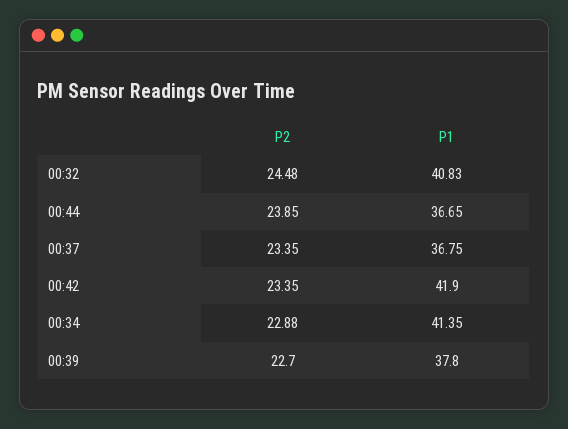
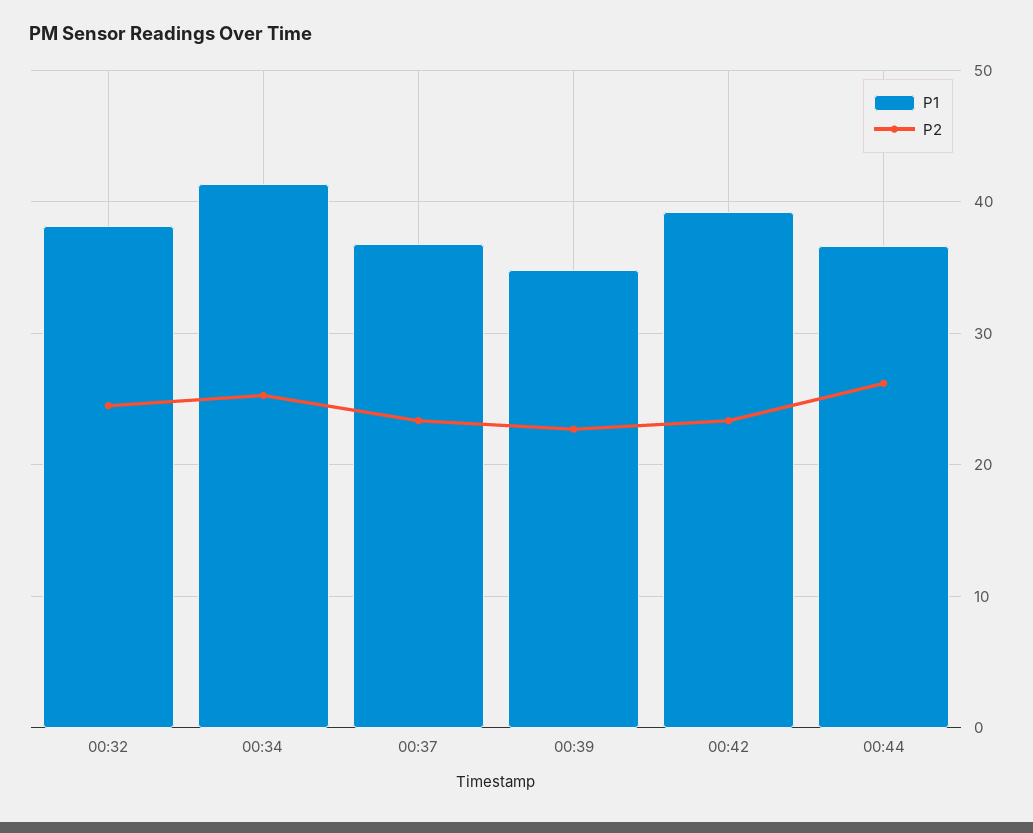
P1, 00:32: 40.83 -> 38
P2, 00:44: 23.85 -> 26
P1, 00:42: 41.9 -> 39
P2, 00:34: 22.88 -> 25
P1, 00:39: 37.8 -> 35

